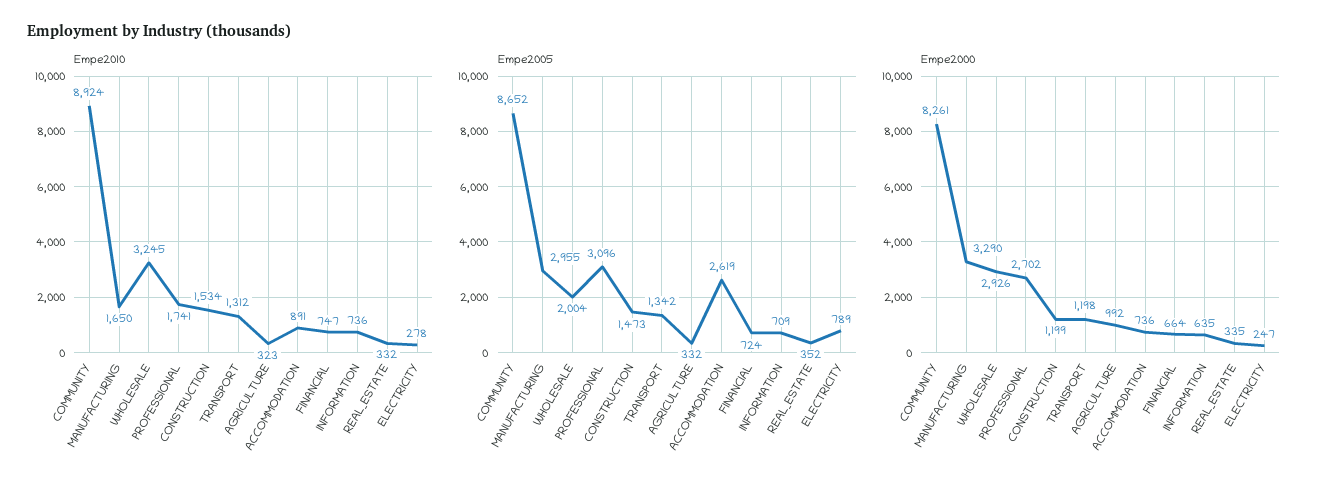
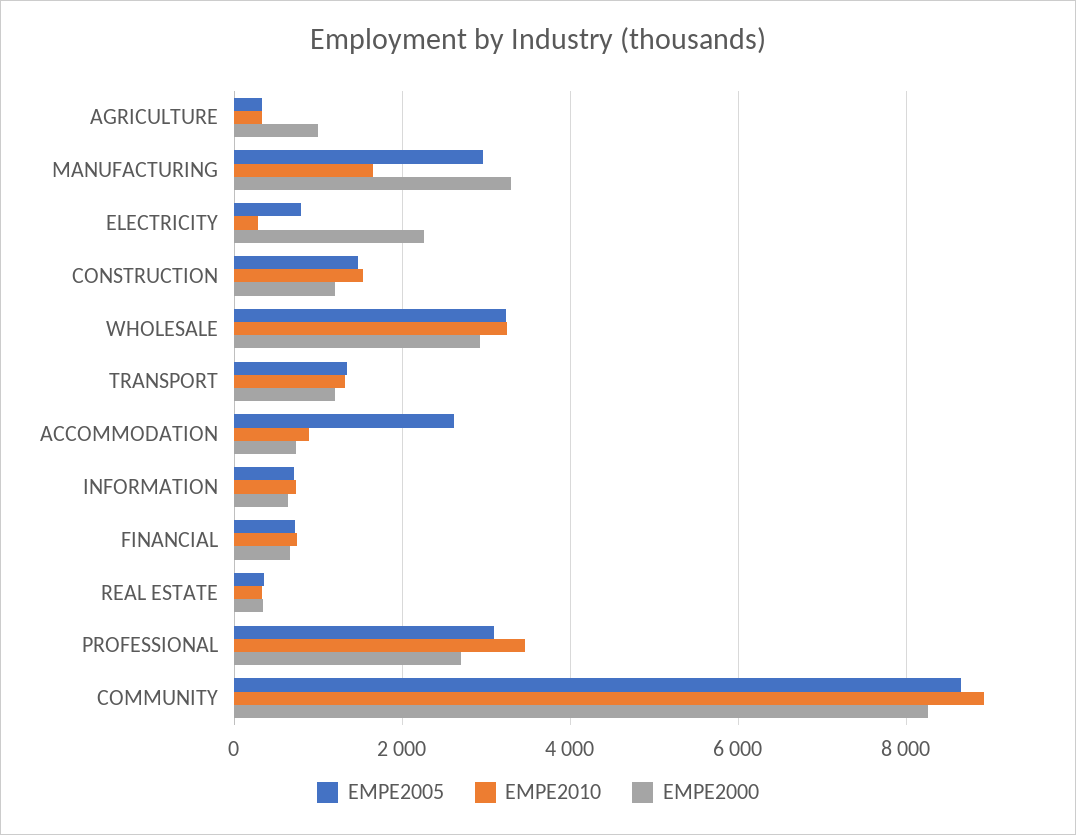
Empe2010, PROFESSIONAL: 1741 -> 3400
Empe2005, WHOLESALE: 2004 -> 3200
Empe2000, ELECTRICITY: 247 -> 2200

